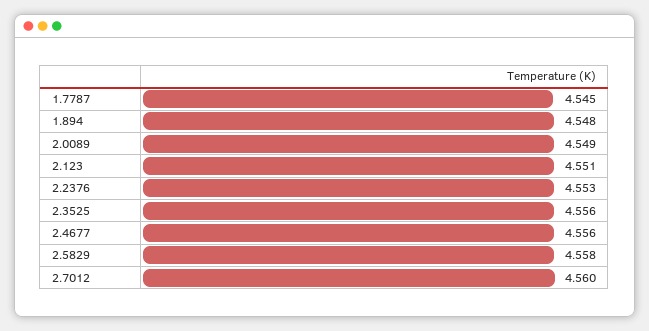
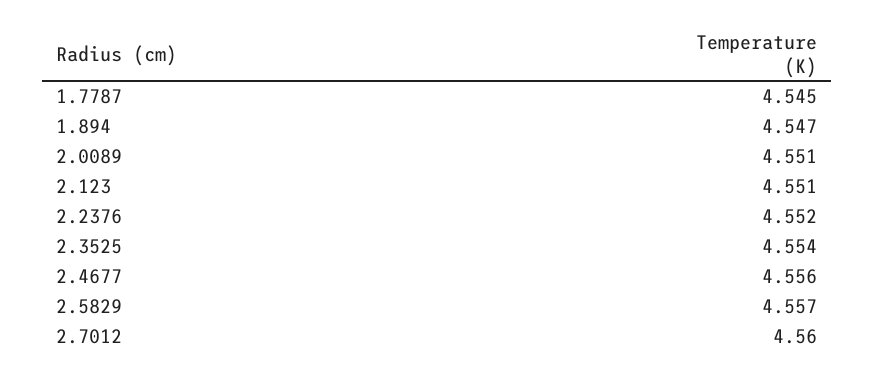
1.894: 4.548 -> 4.547
2.0089: 4.549 -> 4.551
2.2376: 4.553 -> 4.552
2.3525: 4.556 -> 4.554
2.5829: 4.558 -> 4.557

